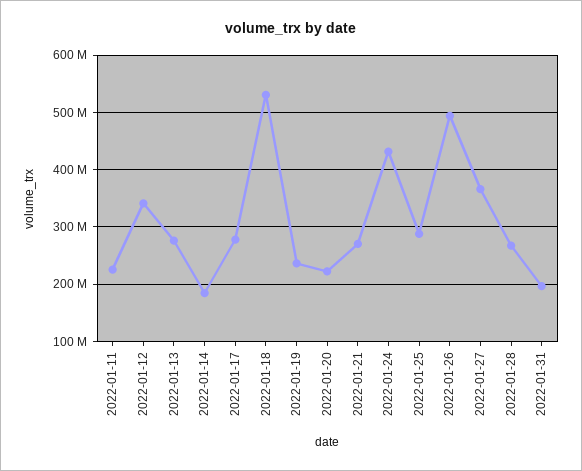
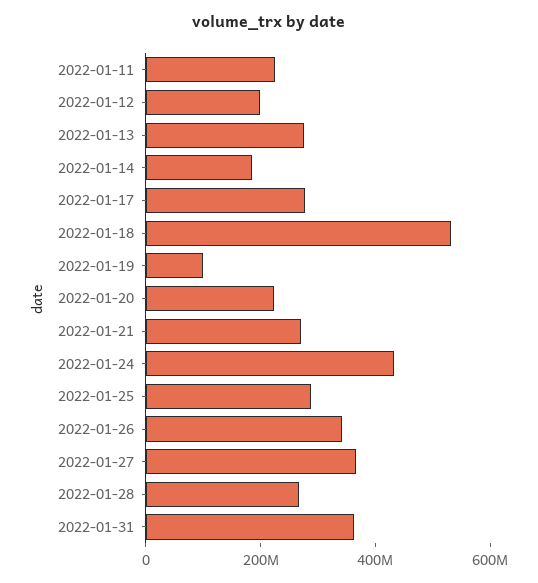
2022-01-12: 340000000 -> 200000000
2022-01-19: 240000000 -> 100000000
2022-01-26: 500000000 -> 350000000
2022-01-31: 200000000 -> 350000000

